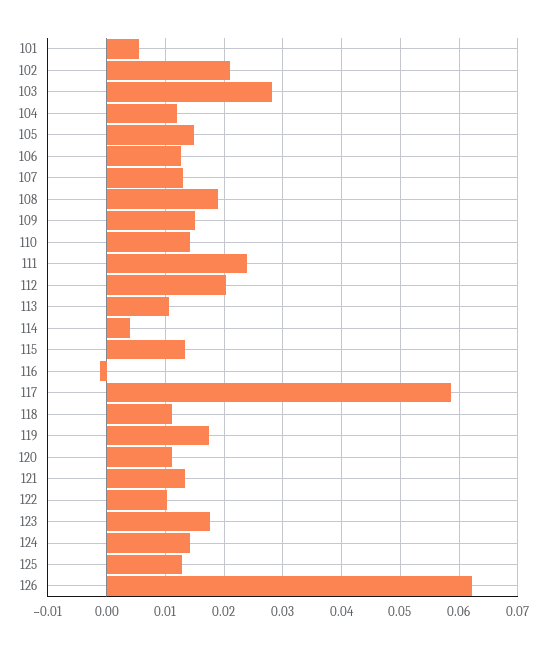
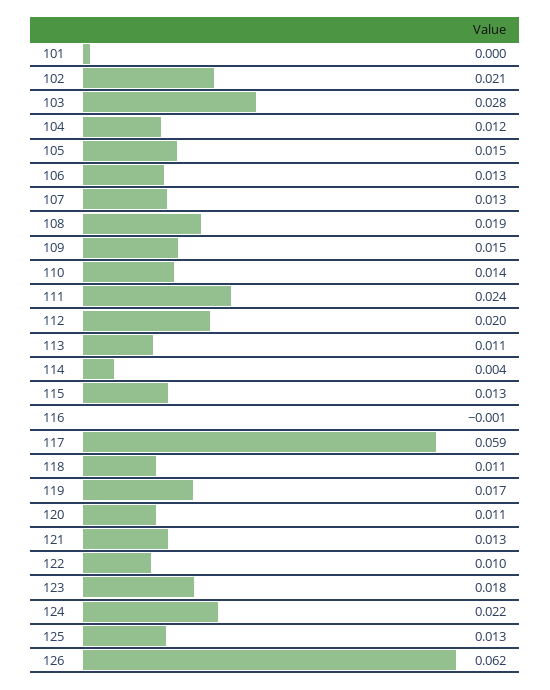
101: 0.006 -> 0
124: 0.014 -> 0.022

